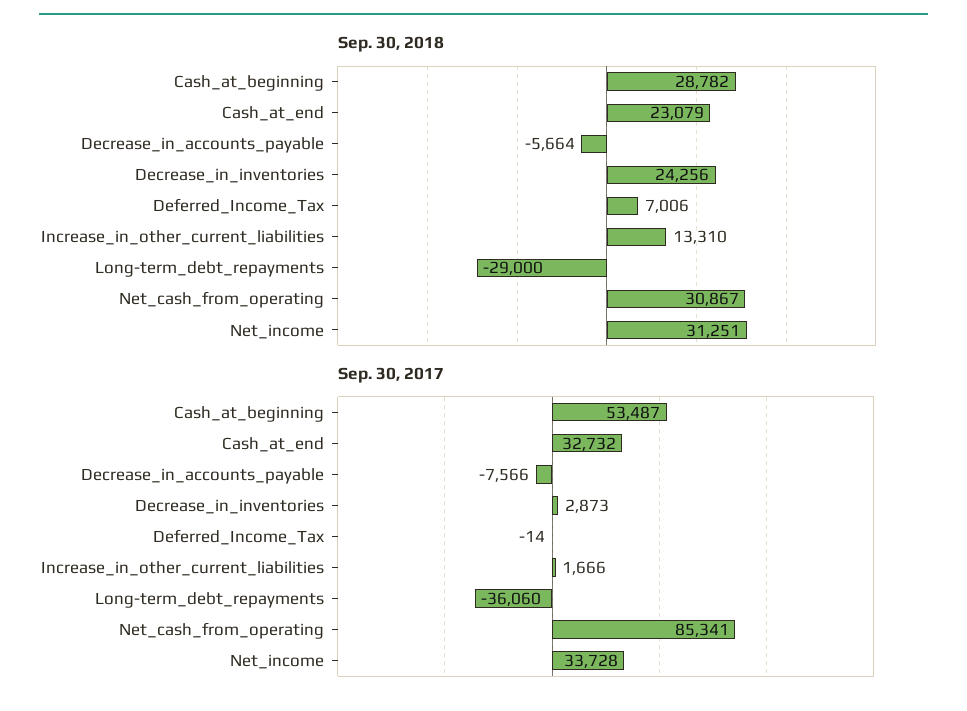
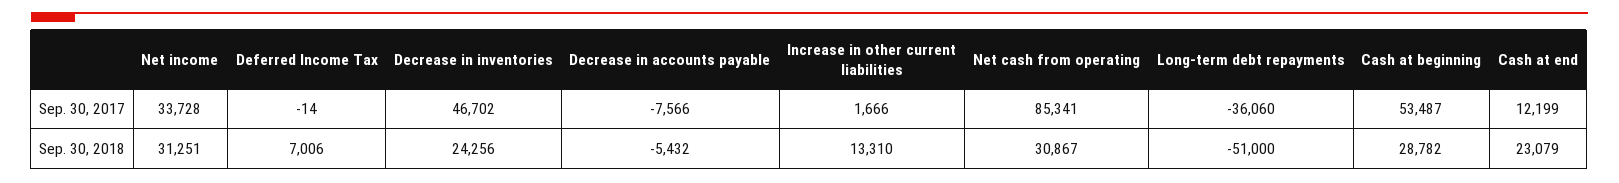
Sep. 30, 2018, Decrease_in_accounts_payable: -5664 -> -5432
Sep. 30, 2018, Long-term_debt_repayments: -29000 -> -51000
Sep. 30, 2017, Cash_at_end: 32732 -> 12199
Sep. 30, 2017, Decrease_in_inventories: 2873 -> 46702

